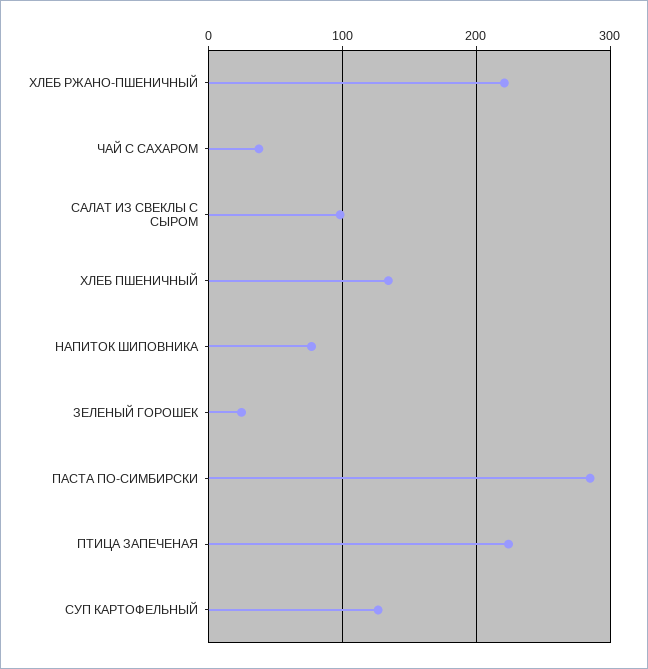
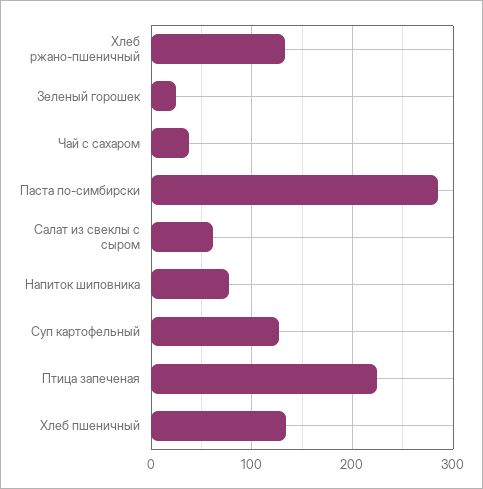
ХЛЕБ РЖАНО-ПШЕНИЧНЫЙ: 220 -> 130
САЛАТ ИЗ СВЕКЛЫ С СЫРОМ: 100 -> 60

